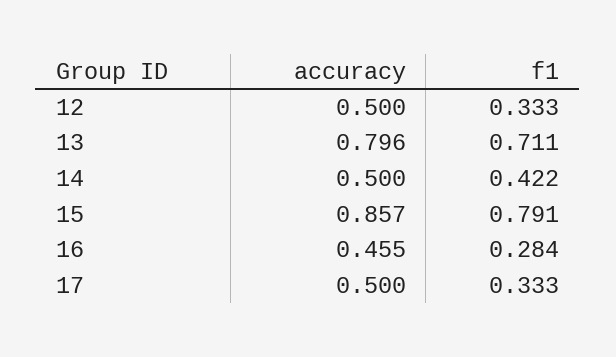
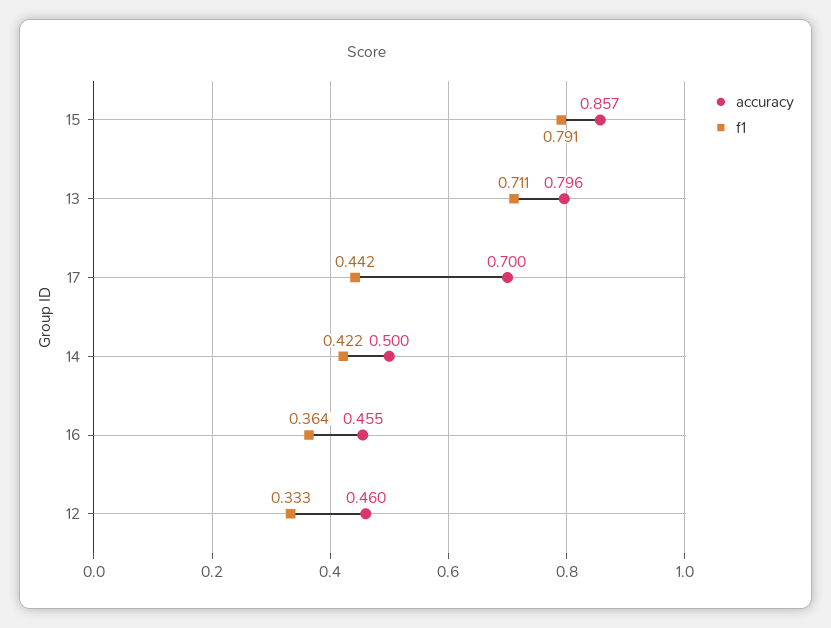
accuracy, 12: 0.5 -> 0.46
f1, 16: 0.284 -> 0.364
accuracy, 17: 0.5 -> 0.7
f1, 17: 0.333 -> 0.442

